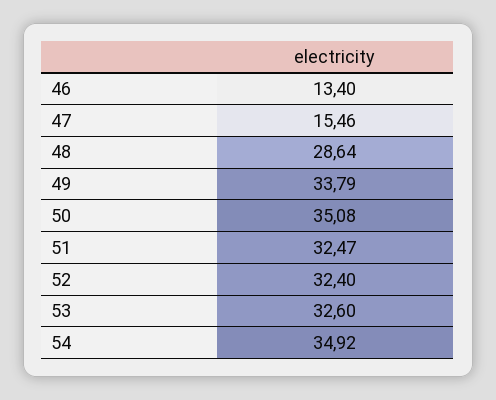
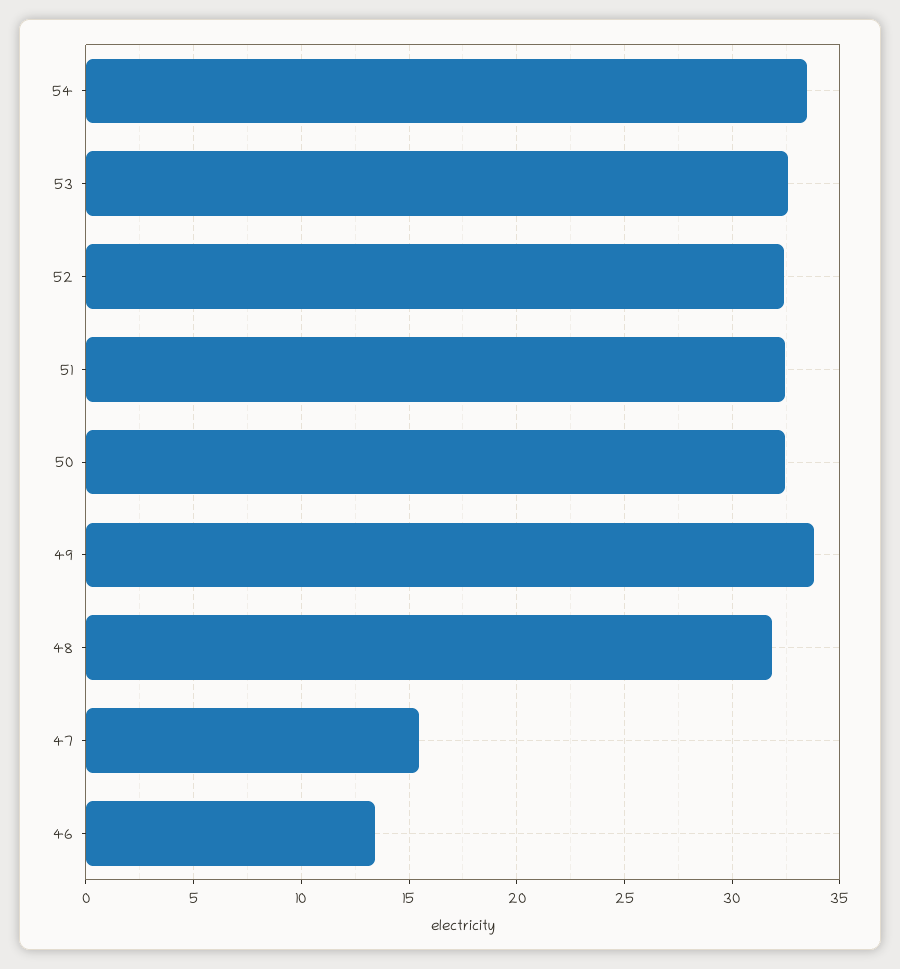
48: 28.64 -> 32
50: 35.08 -> 32.5
54: 34.92 -> 33.5

